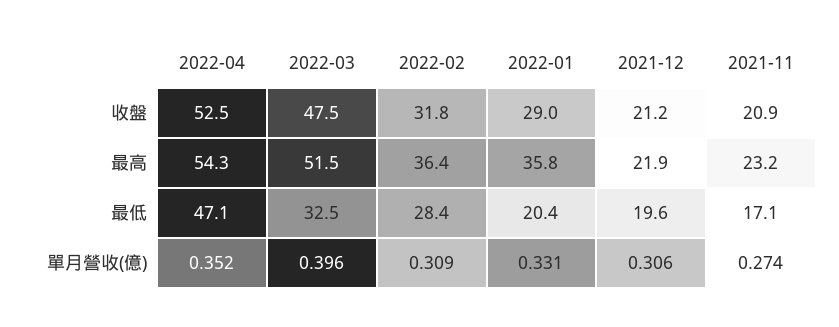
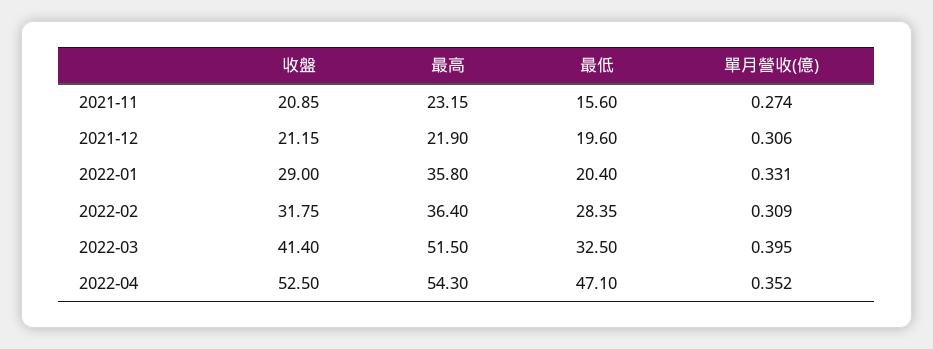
2022-03, 收盤: 47.5 -> 41.4
2021-11, 最低: 17.1 -> 15.6
2022-03, 單月營收(億): 0.396 -> 0.395

